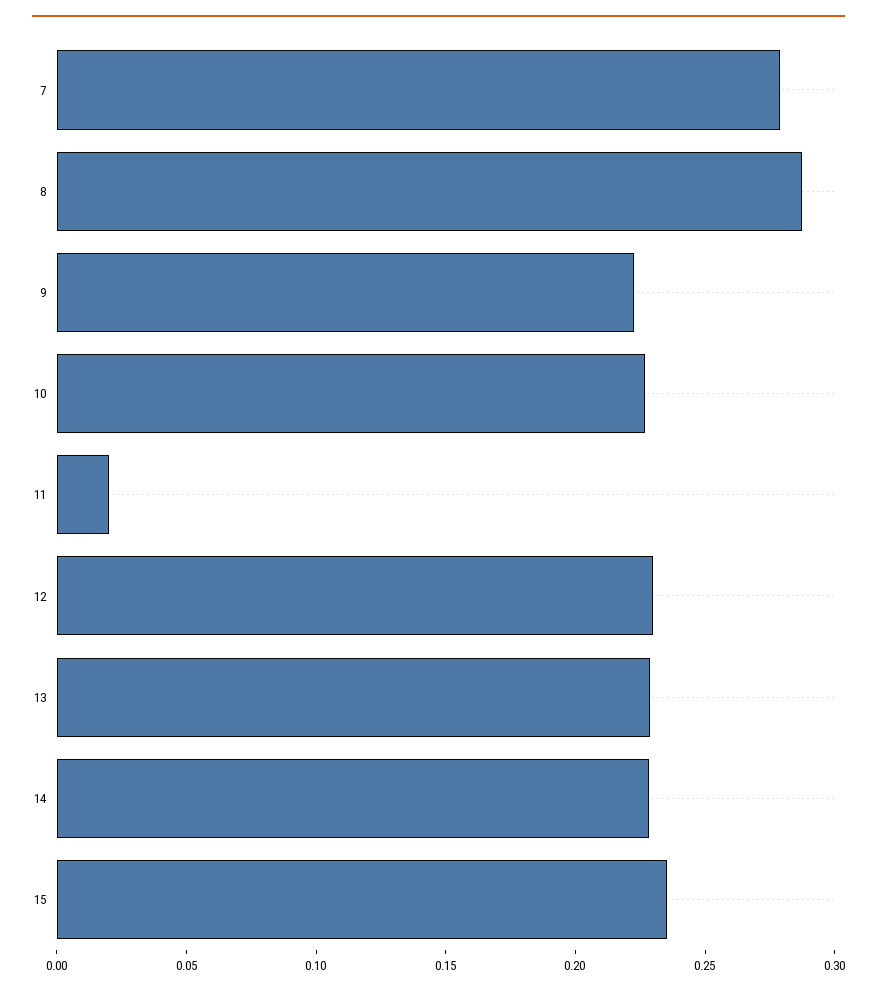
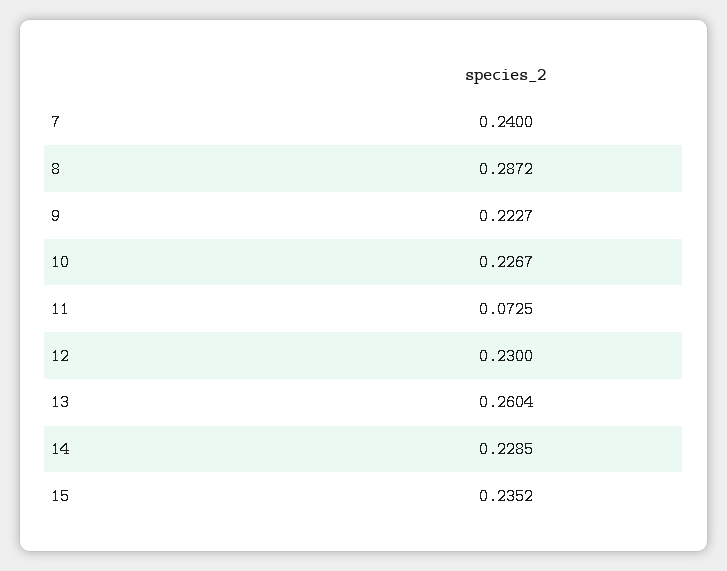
7: 0.28 -> 0.24
11: 0.02 -> 0.0725
13: 0.23 -> 0.2604

